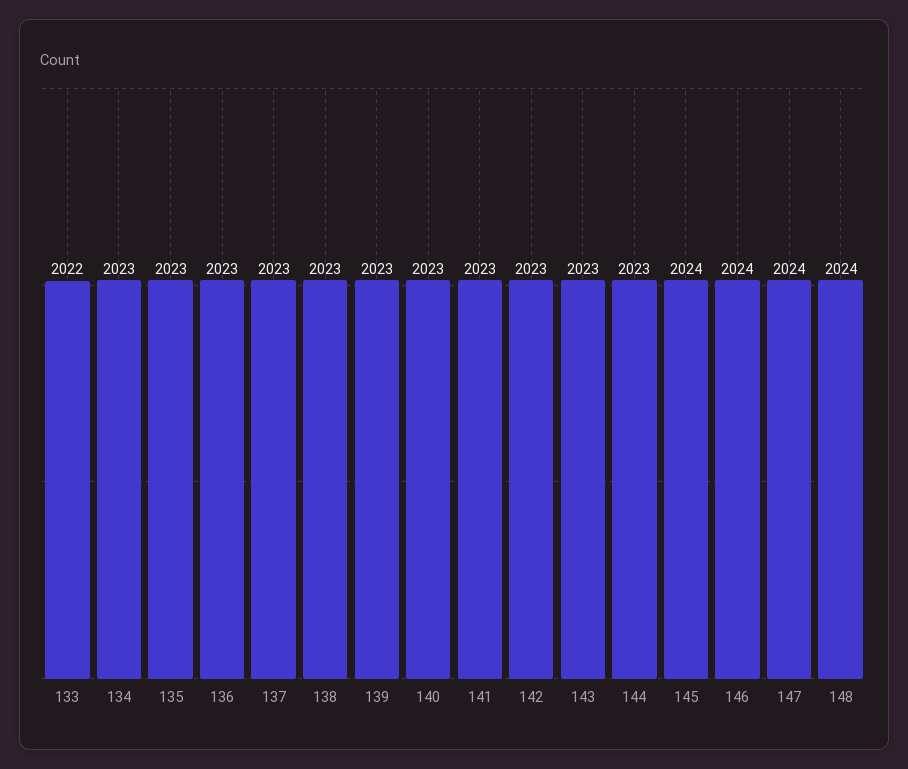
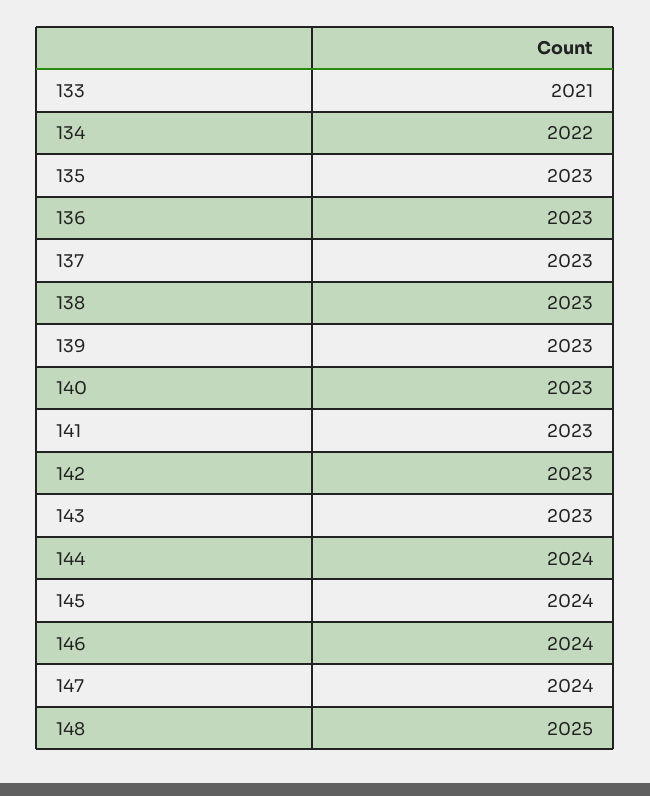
133: 2022 -> 2021
134: 2023 -> 2022
144: 2023 -> 2024
148: 2024 -> 2025

